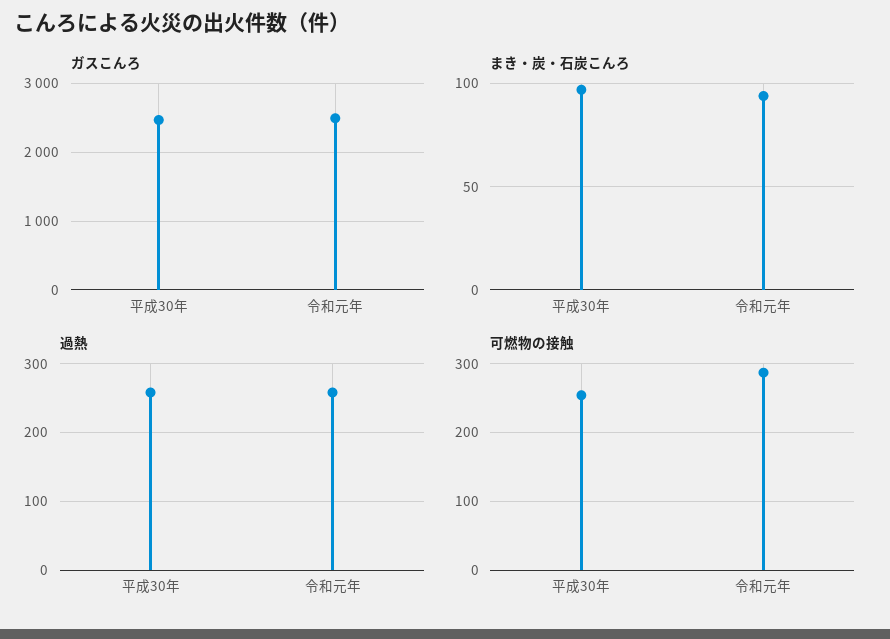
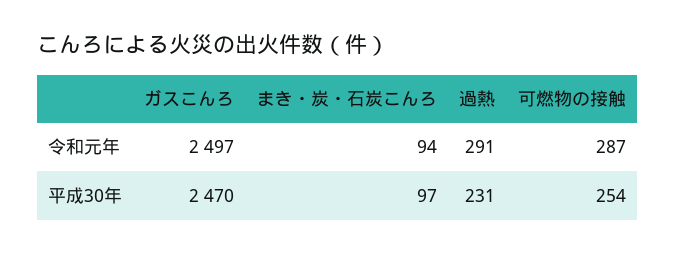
過熱, 平成30年: 260 -> 231
過熱, 令和元年: 260 -> 291

